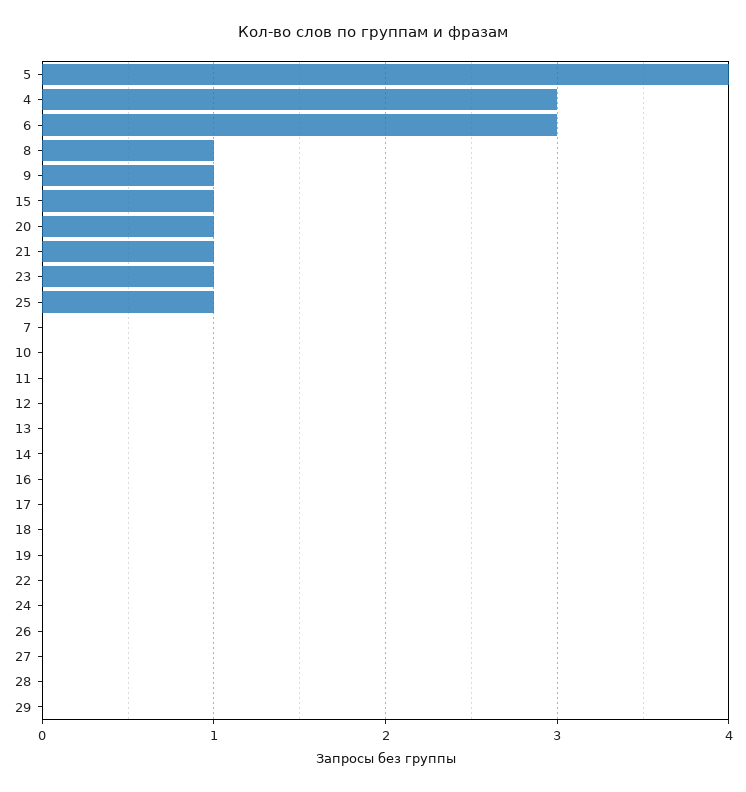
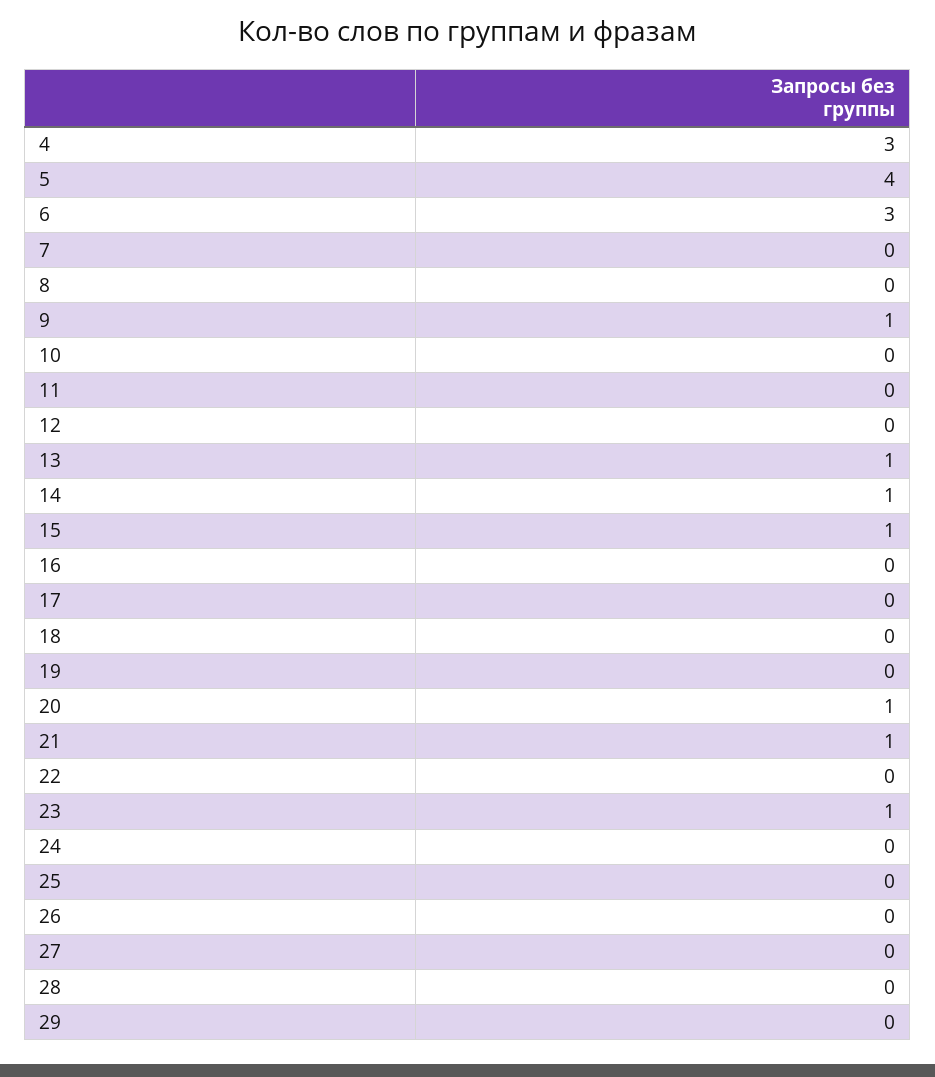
8: 1 -> 0
25: 1 -> 0
13: 0 -> 1
14: 0 -> 1

